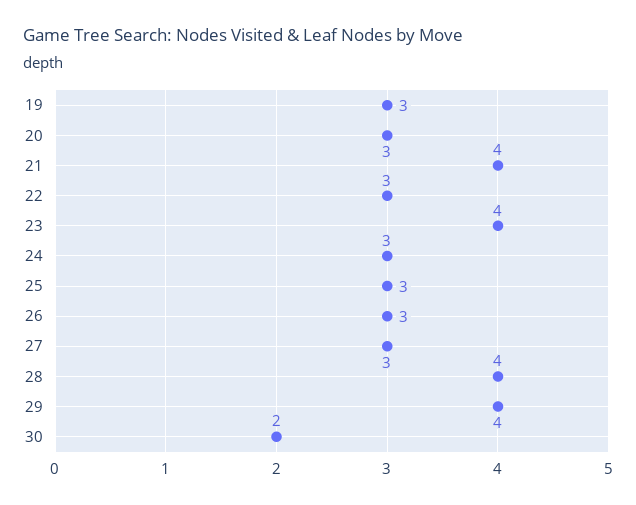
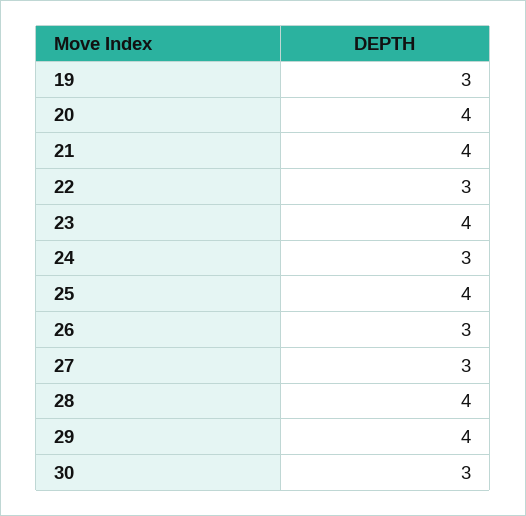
20: 3 -> 4
25: 3 -> 4
30: 2 -> 3

